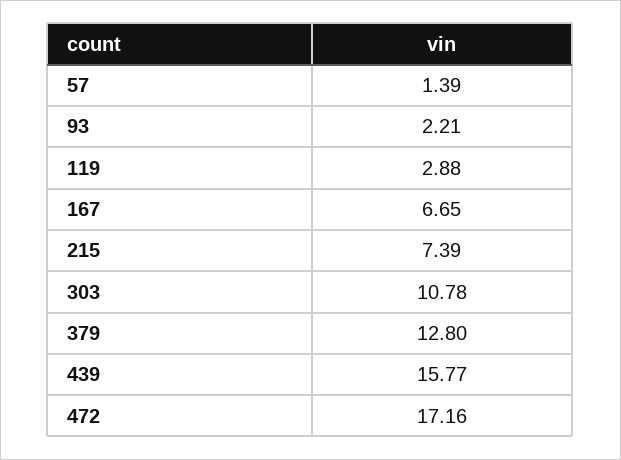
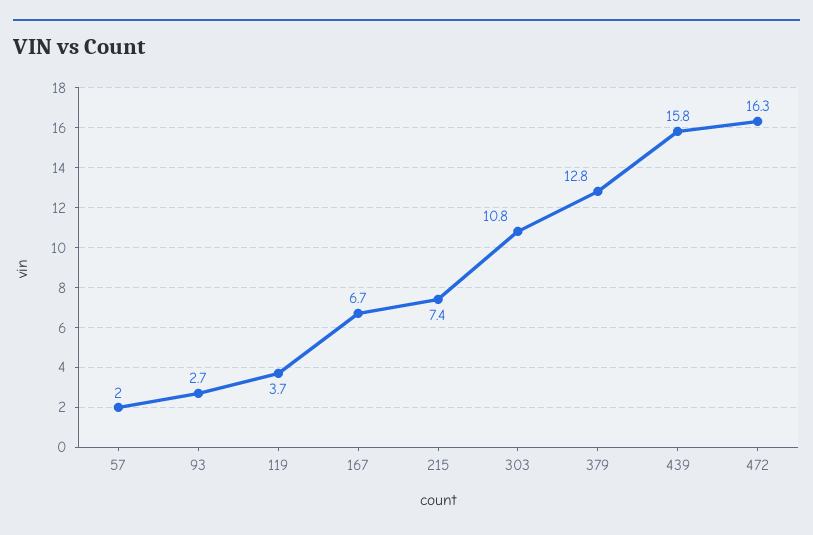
57: 1.39 -> 2
93: 2.21 -> 2.7
119: 2.88 -> 3.7
472: 17.16 -> 16.3

